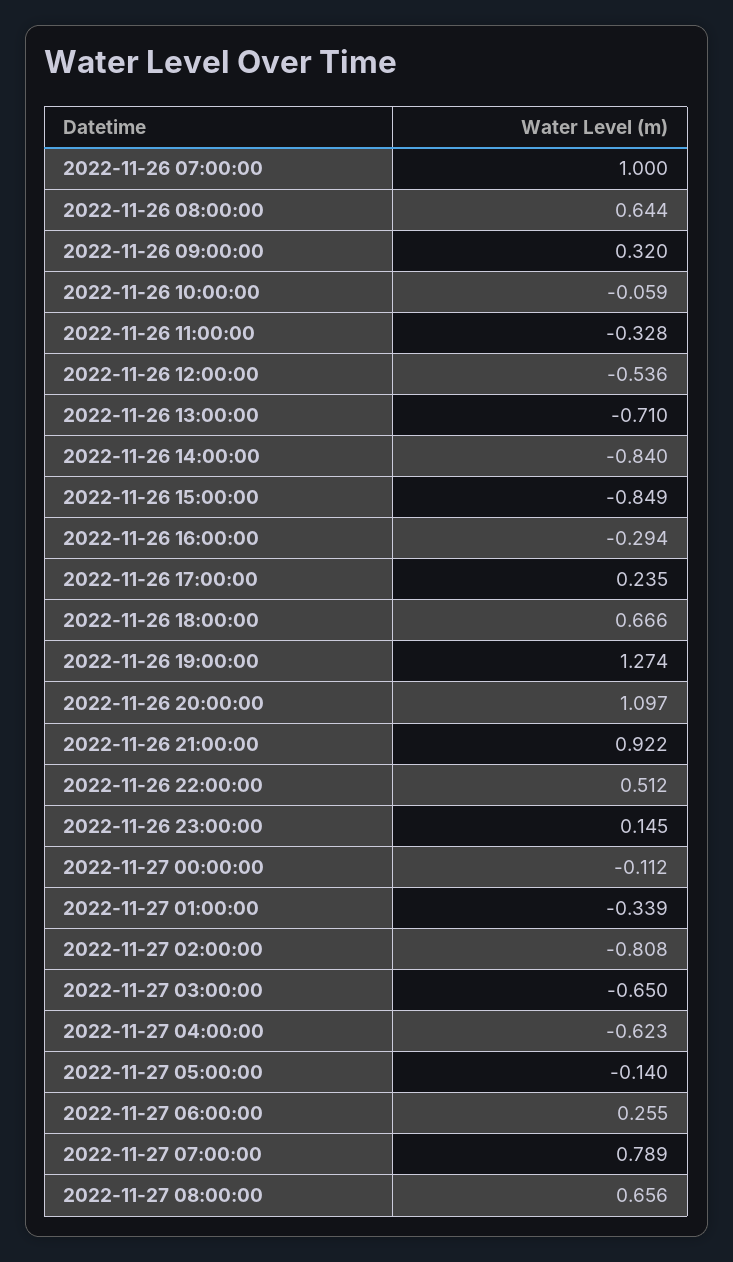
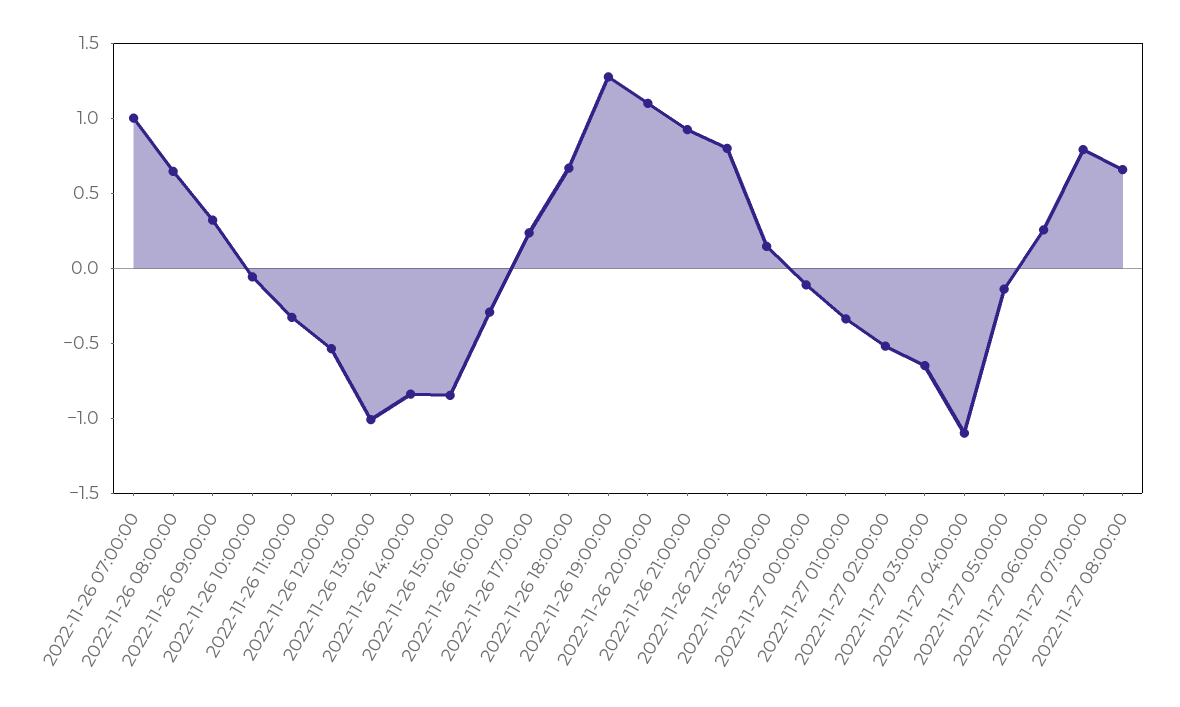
2022-11-26 13:00:00: -0.71 -> -1
2022-11-26 22:00:00: 0.512 -> 0.8
2022-11-27 02:00:00: -0.808 -> -0.5
2022-11-27 04:00:00: -0.623 -> -1.1

